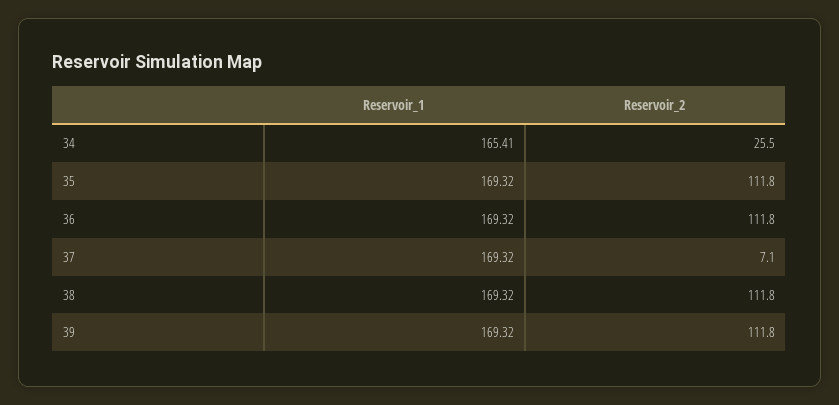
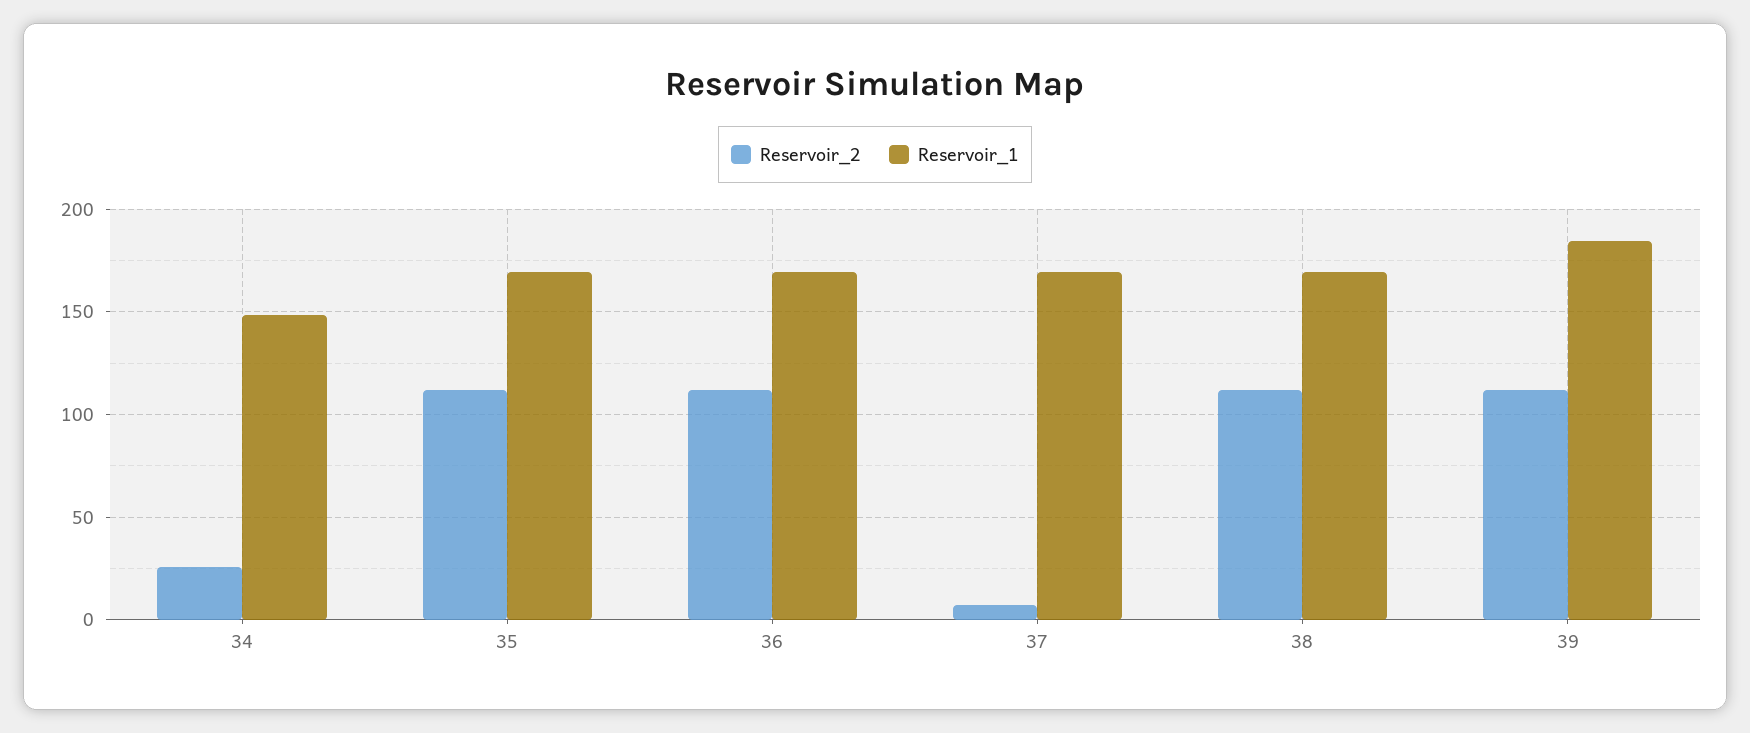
Reservoir_1, 34: 165.41 -> 150
Reservoir_1, 39: 169.32 -> 185

